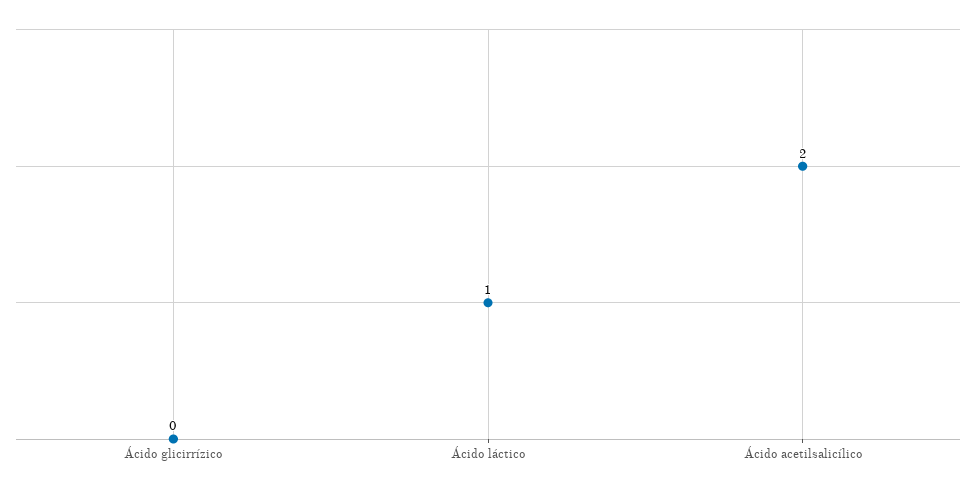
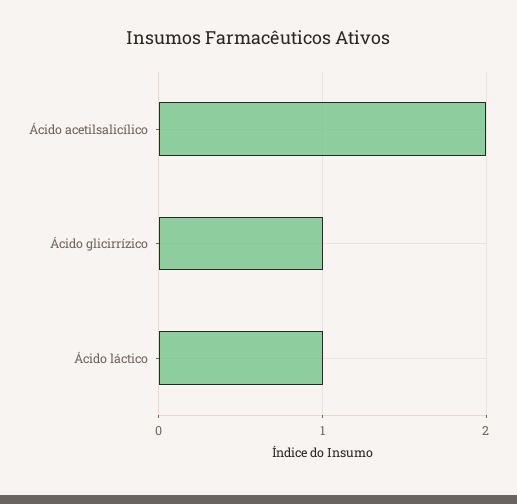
Ácido glicirrízico: 0 -> 1

